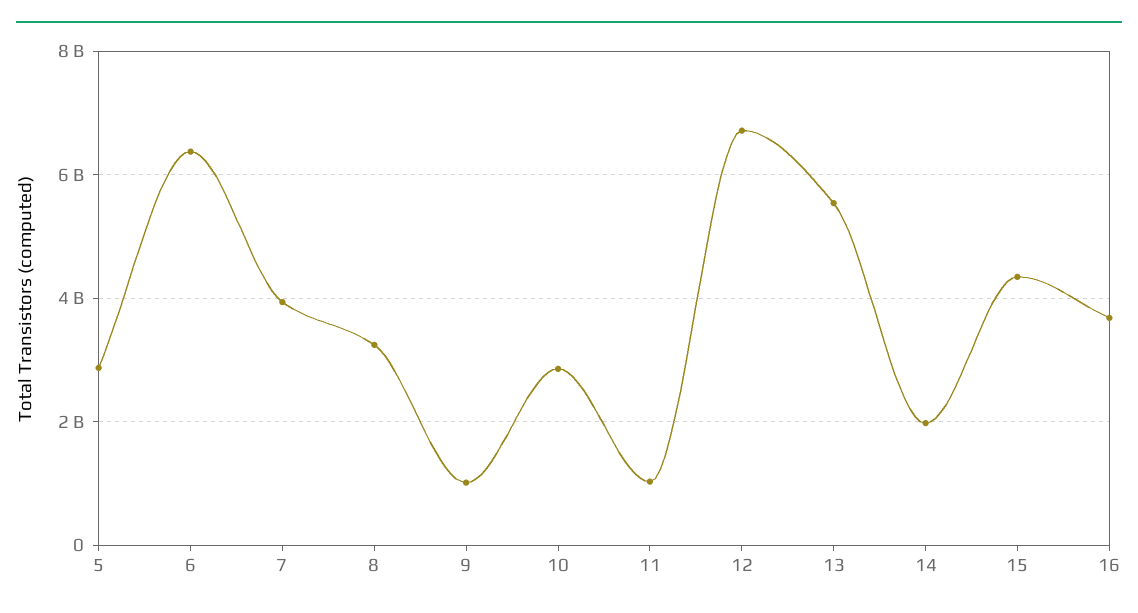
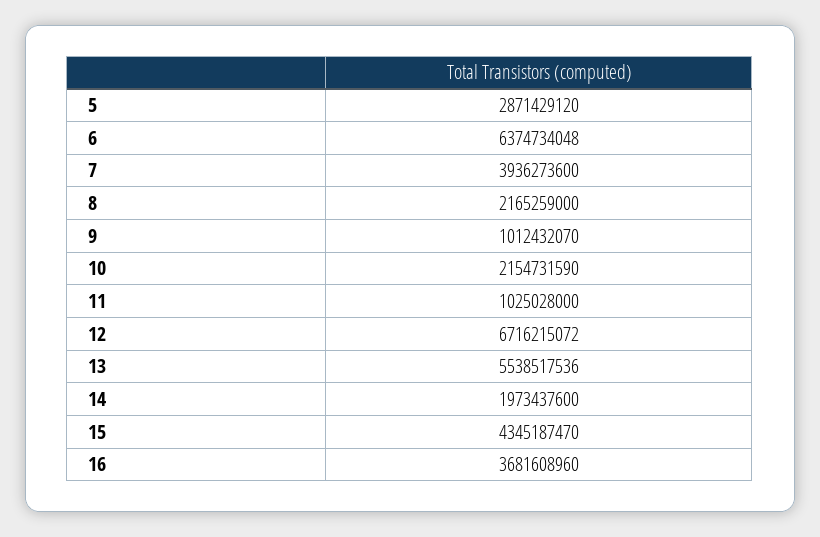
8: 3200000000 -> 2165259000
10: 2800000000 -> 2154731590

